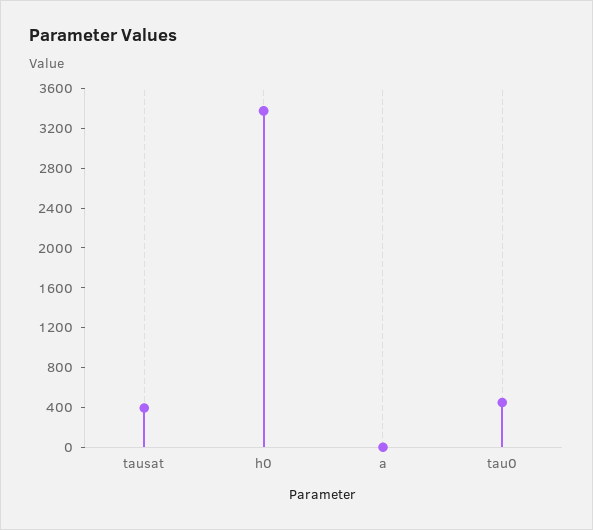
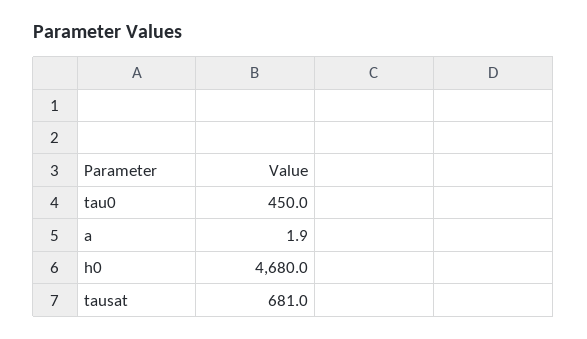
tausat: 400 -> 681
h0: 3400 -> 4680

